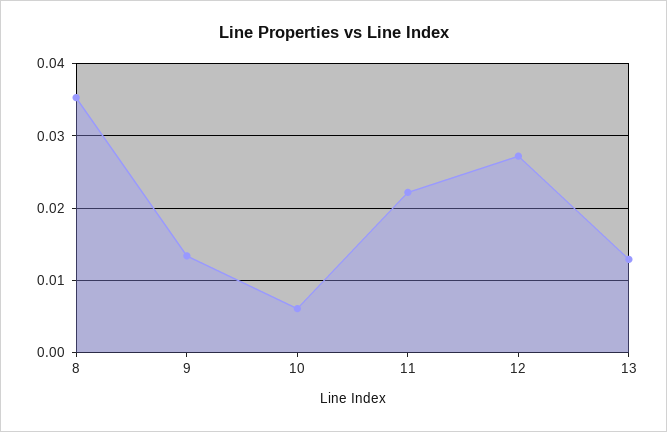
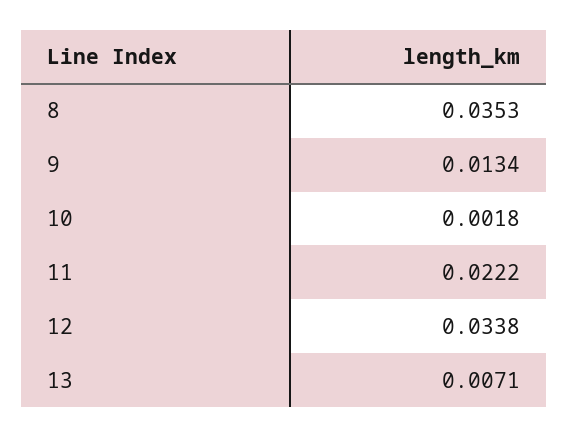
10: 0.006 -> 0.0018
12: 0.027 -> 0.0338
13: 0.013 -> 0.0071

